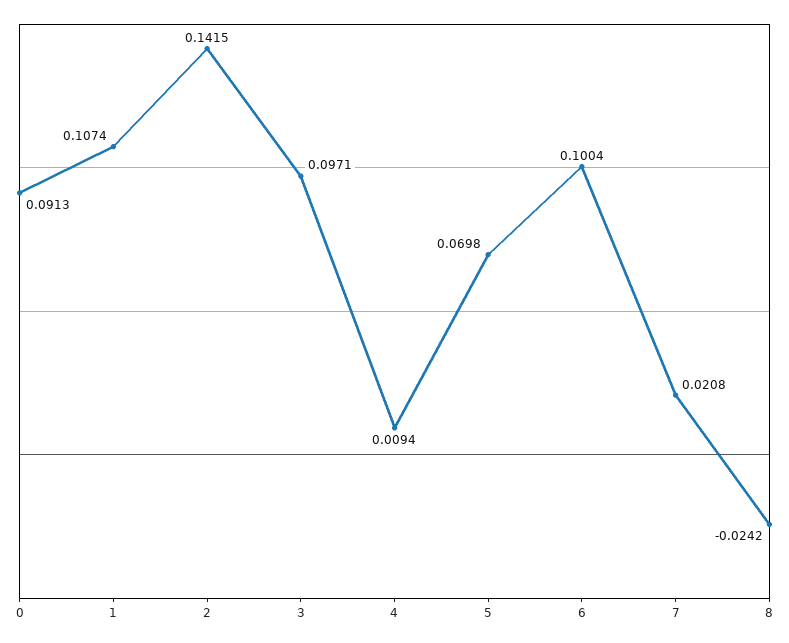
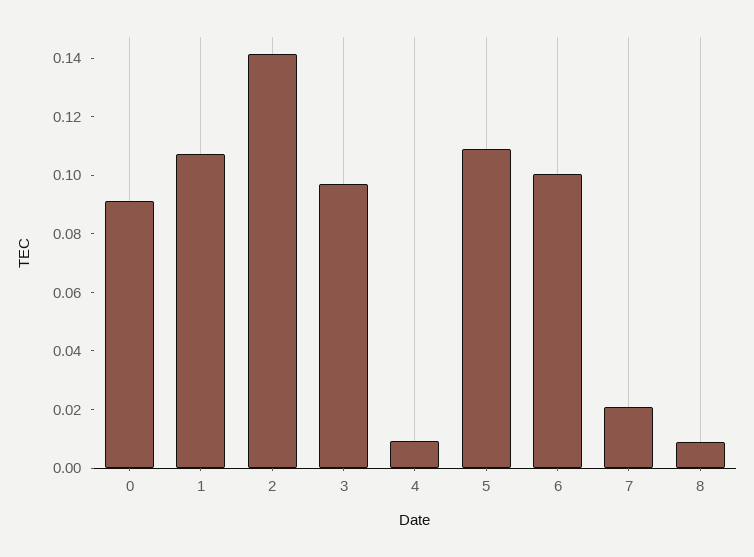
5: 0.0698 -> 0.11
8: -0.0242 -> 0.01

